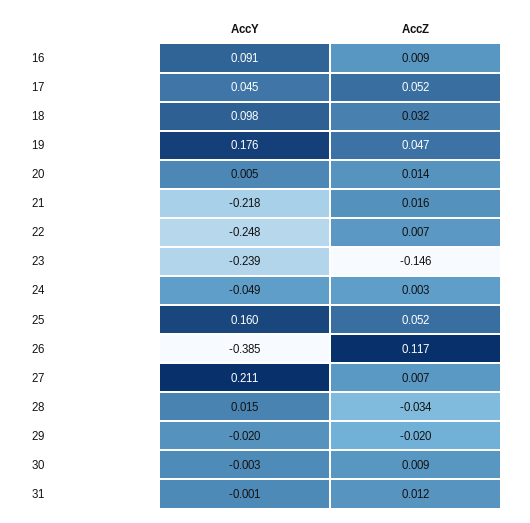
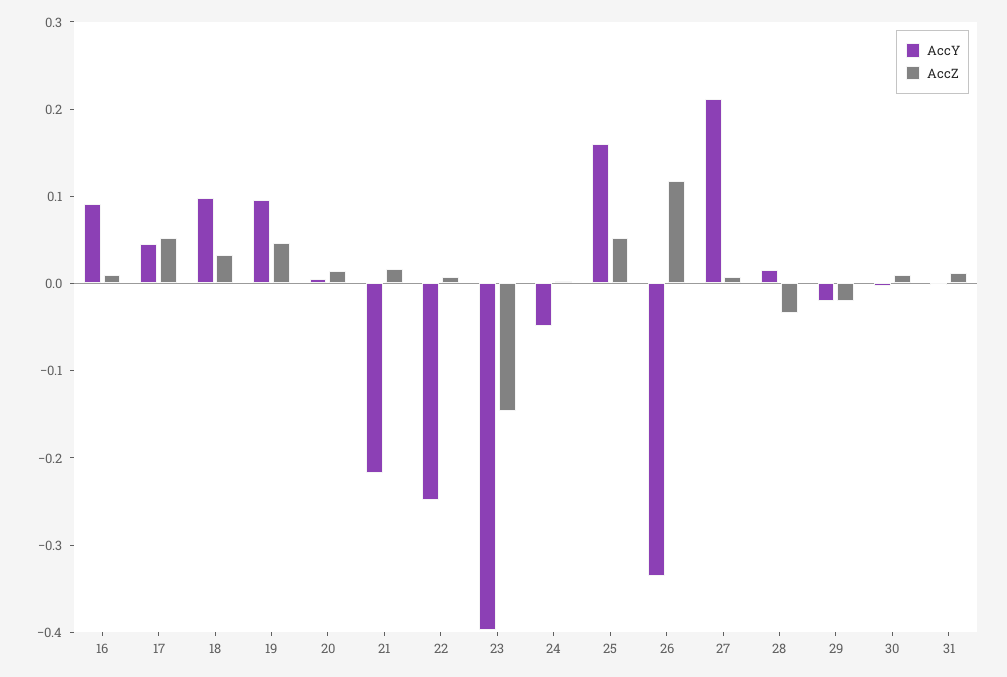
AccY, 19: 0.176 -> 0.1
AccY, 23: -0.239 -> -0.4
AccY, 26: -0.385 -> -0.34

